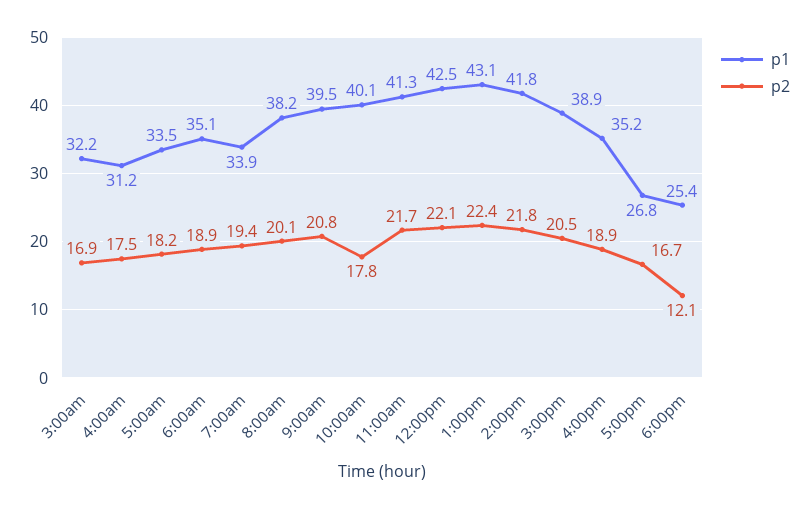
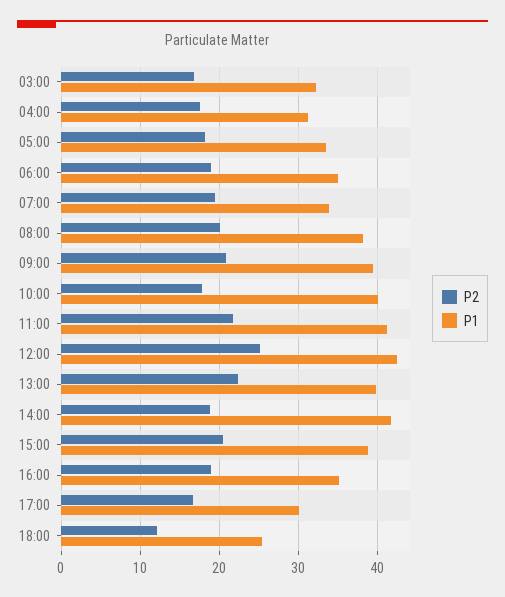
p2, 12:00pm: 22.1 -> 25
p1, 1:00pm: 43.1 -> 40
p2, 2:00pm: 21.8 -> 19
p1, 5:00pm: 26.8 -> 30

